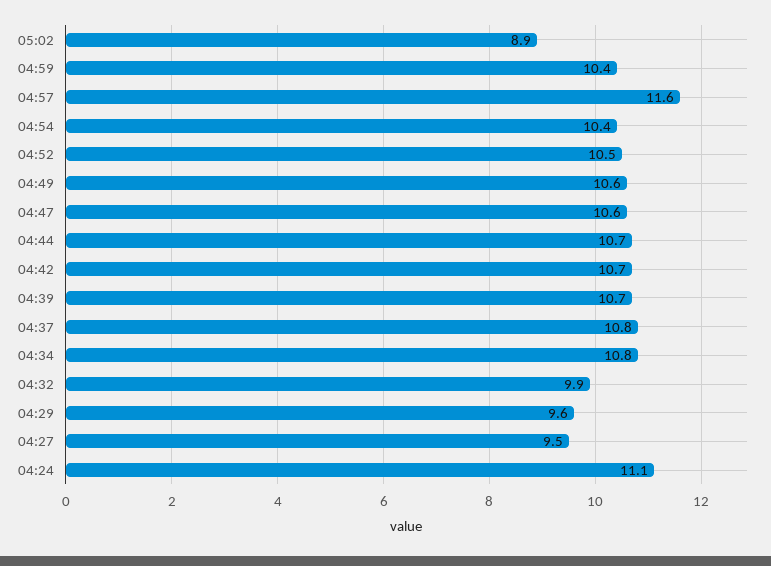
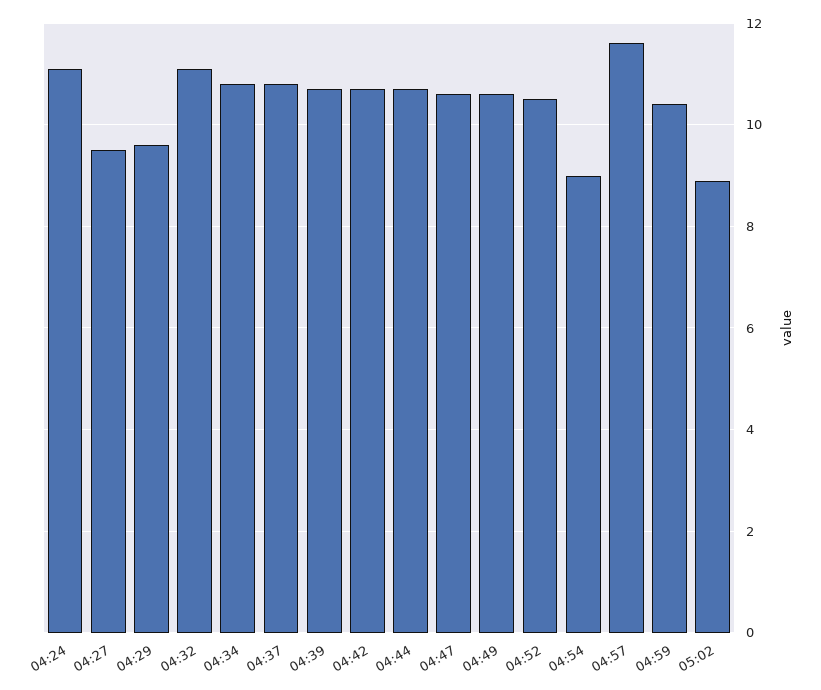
04:54: 10.4 -> 9
04:32: 9.9 -> 11

